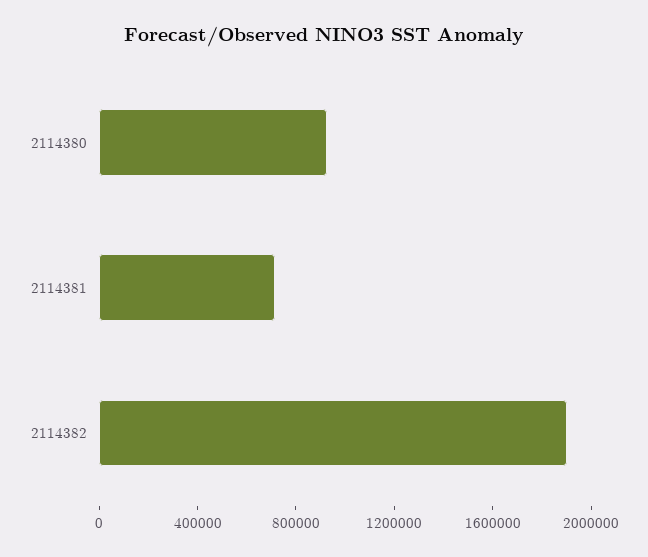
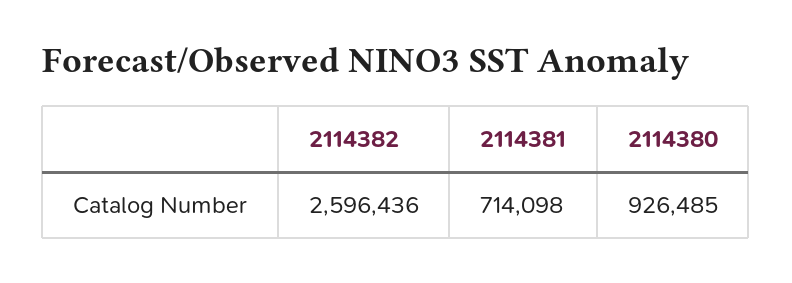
2114382: 1900000 -> 2596436

